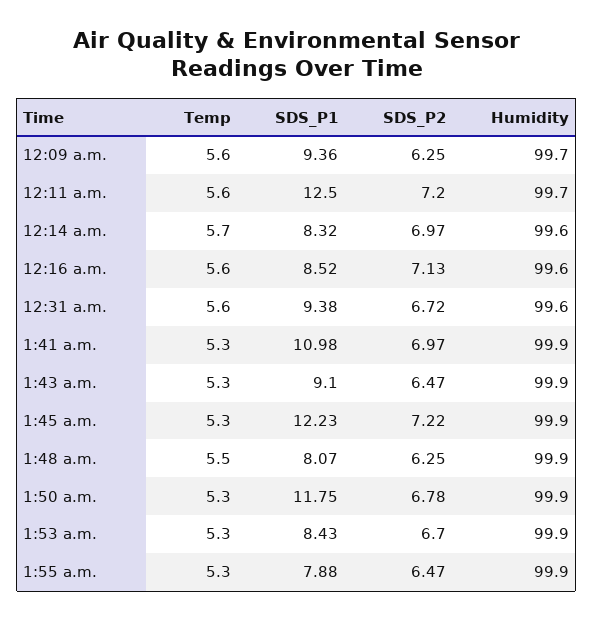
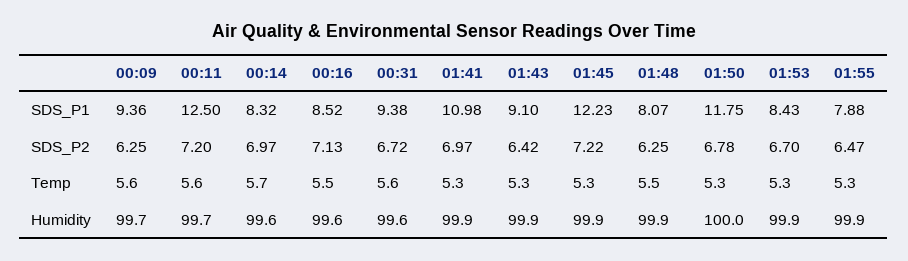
Temp, 12:16 a.m.: 5.6 -> 5.5
SDS_P2, 1:43 a.m.: 6.47 -> 6.42
Humidity, 1:50 a.m.: 99.9 -> 100

